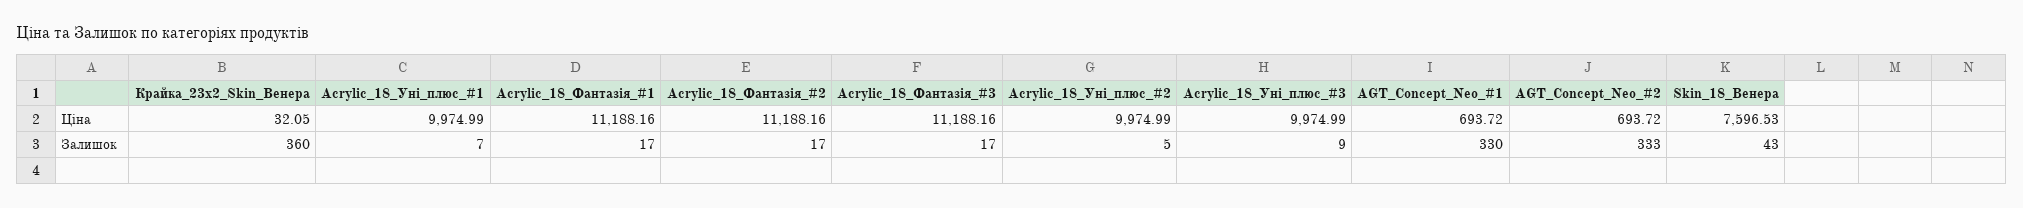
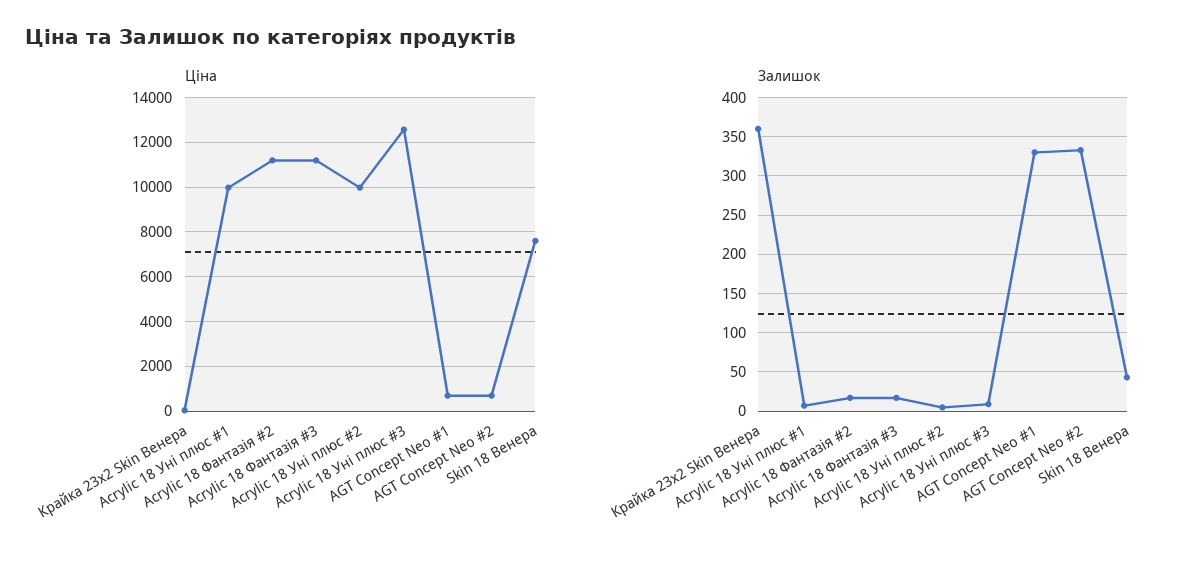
Ціна, Acrylic_18_Фантазія_#1: 11188.16 -> none
Ціна, Acrylic_18_Уні_плюс_#3: 9974.99 -> 12500
Залишок, Acrylic_18_Фантазія_#1: 17 -> none

